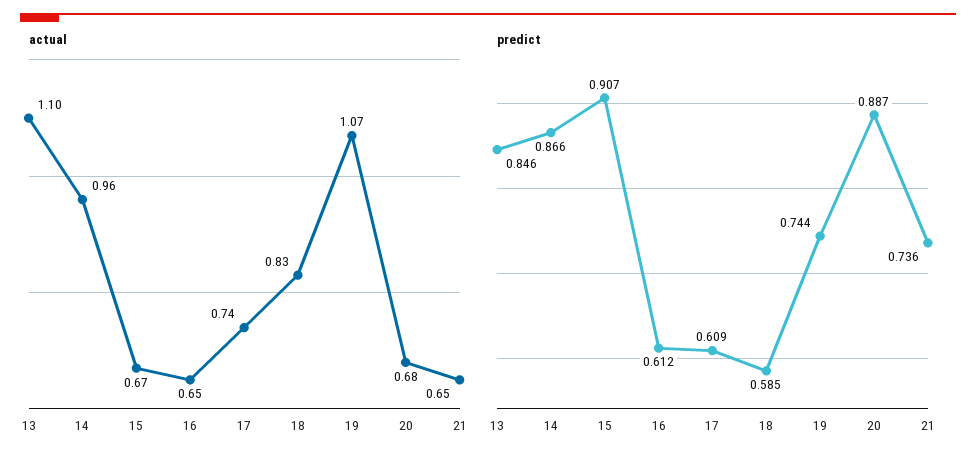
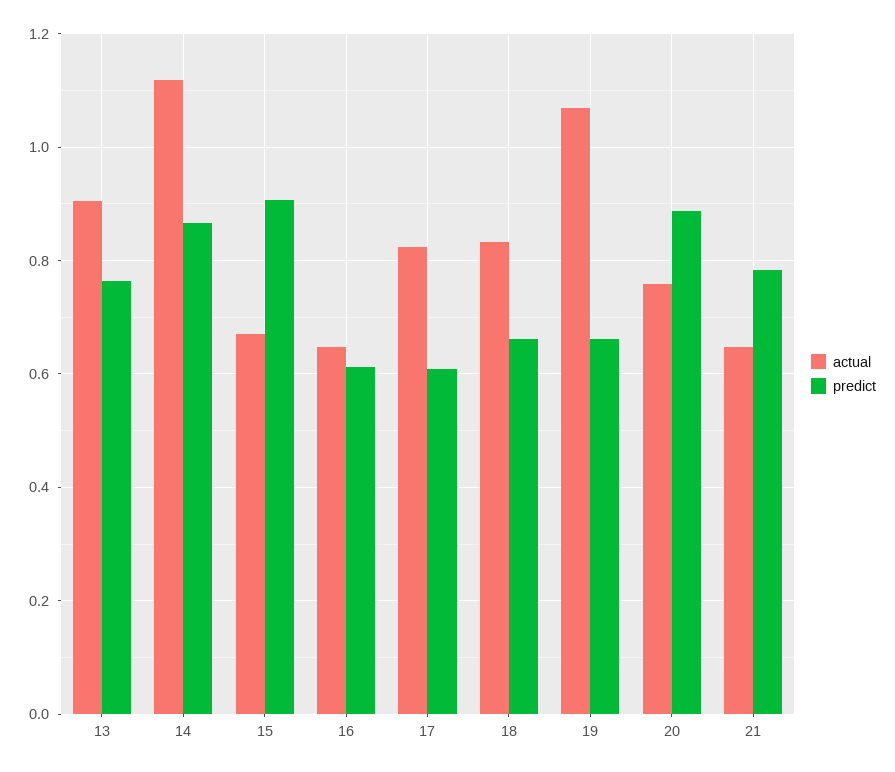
actual, 13: 1.1 -> 0.9
actual, 14: 0.96 -> 1.12
actual, 17: 0.74 -> 0.82
actual, 20: 0.68 -> 0.76
predict, 13: 0.846 -> 0.76
predict, 18: 0.585 -> 0.66
predict, 19: 0.744 -> 0.66
predict, 21: 0.736 -> 0.78

